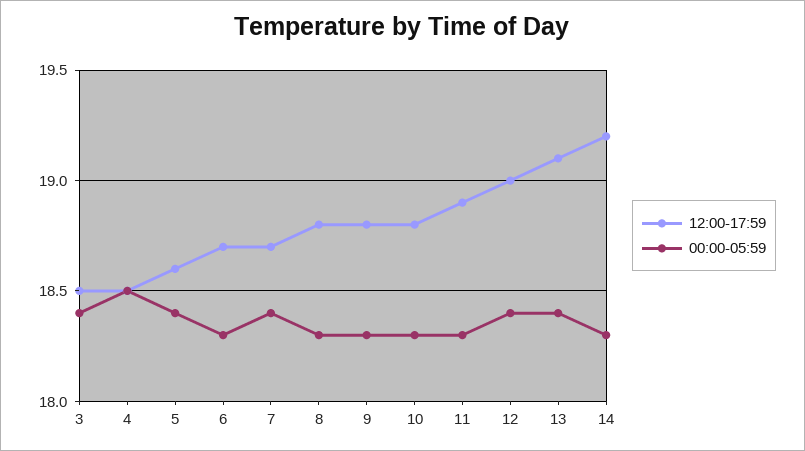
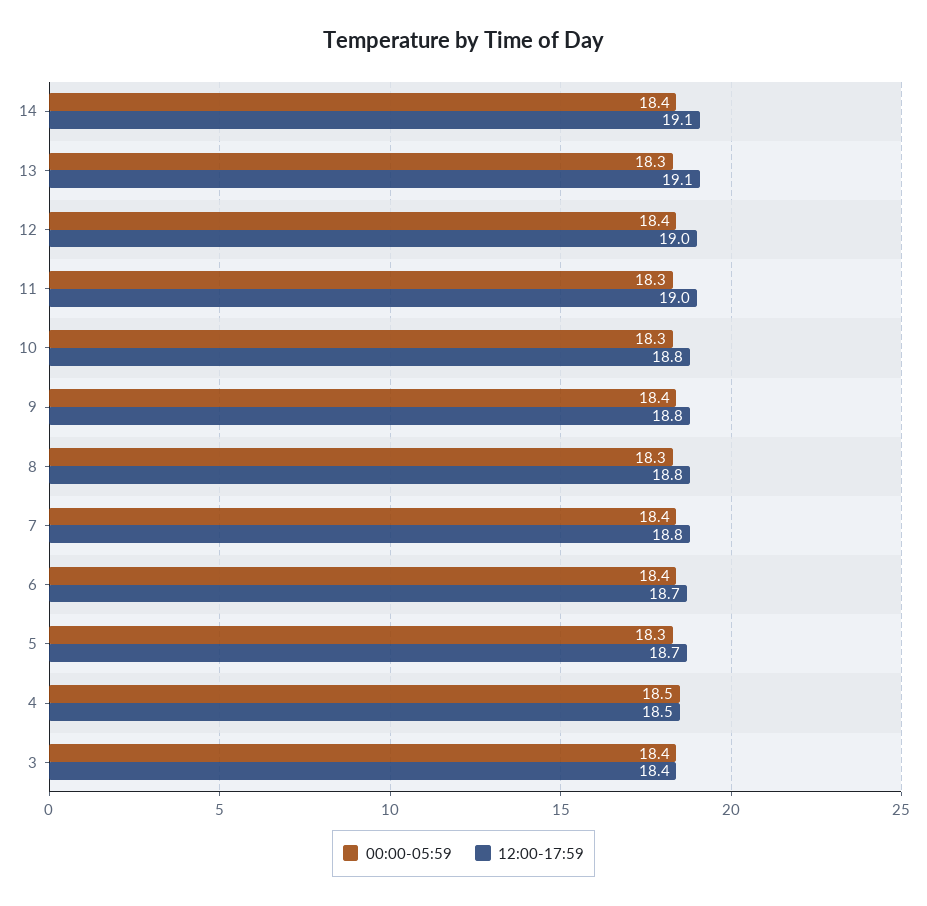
12:00-17:59, 3: 18.5 -> 18.4
12:00-17:59, 5: 18.6 -> 18.7
00:00-05:59, 5: 18.4 -> 18.3
00:00-05:59, 6: 18.3 -> 18.4
12:00-17:59, 7: 18.7 -> 18.8
00:00-05:59, 9: 18.3 -> 18.4
12:00-17:59, 11: 18.9 -> 19
00:00-05:59, 13: 18.4 -> 18.3
12:00-17:59, 14: 19.2 -> 19.1
00:00-05:59, 14: 18.3 -> 18.4

